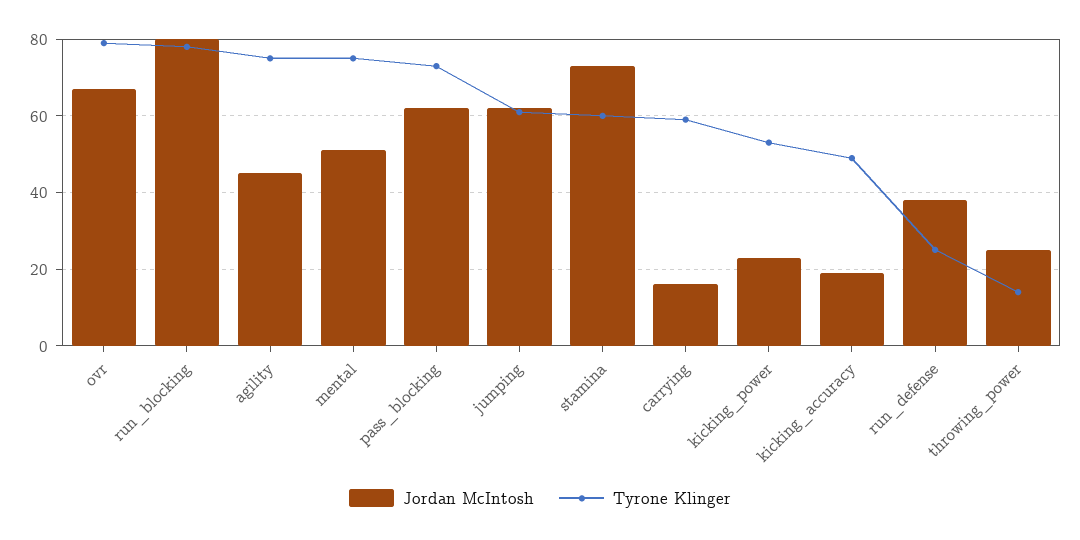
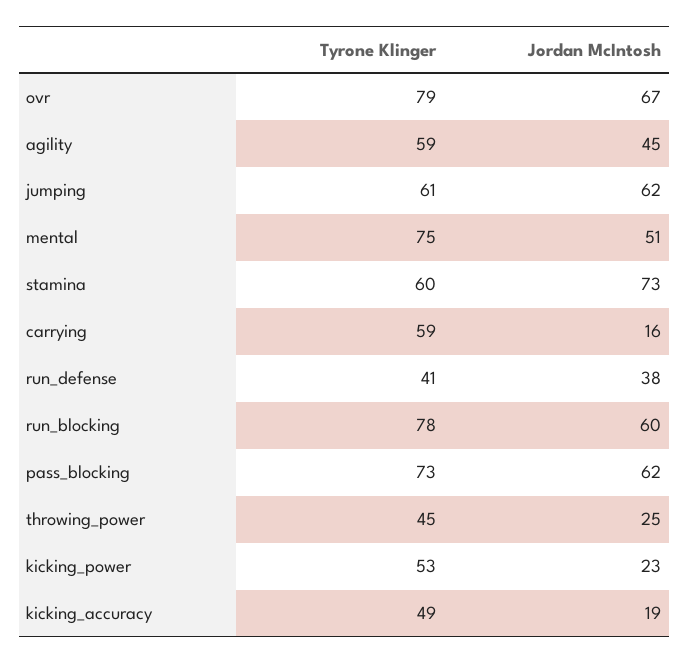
Jordan McIntosh, run_blocking: 80 -> 60
Tyrone Klinger, agility: 75 -> 59
Tyrone Klinger, run_defense: 25 -> 41
Tyrone Klinger, throwing_power: 15 -> 45

